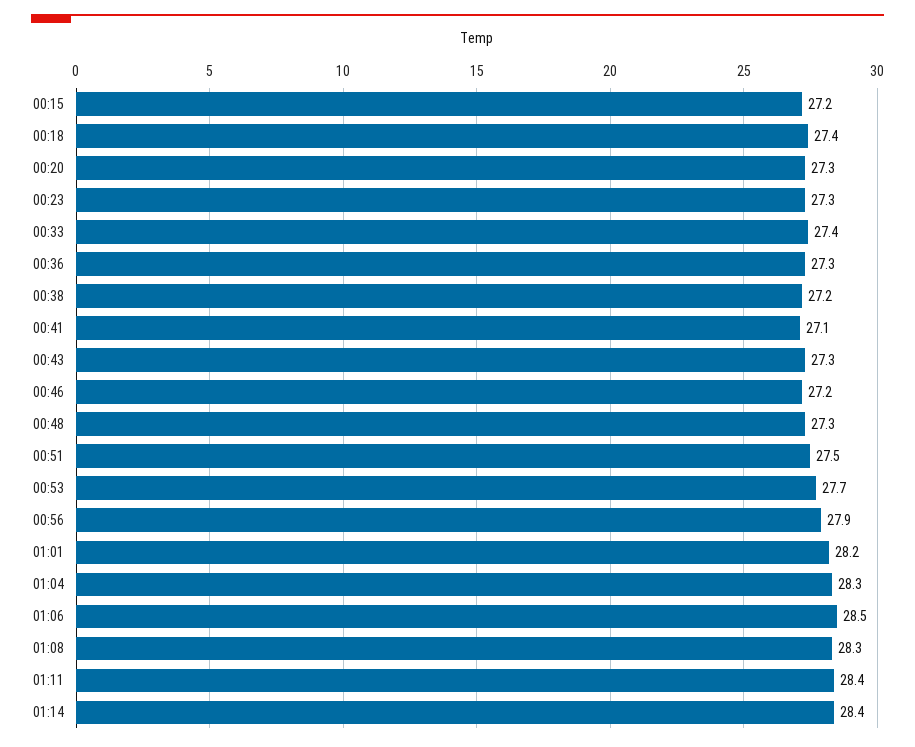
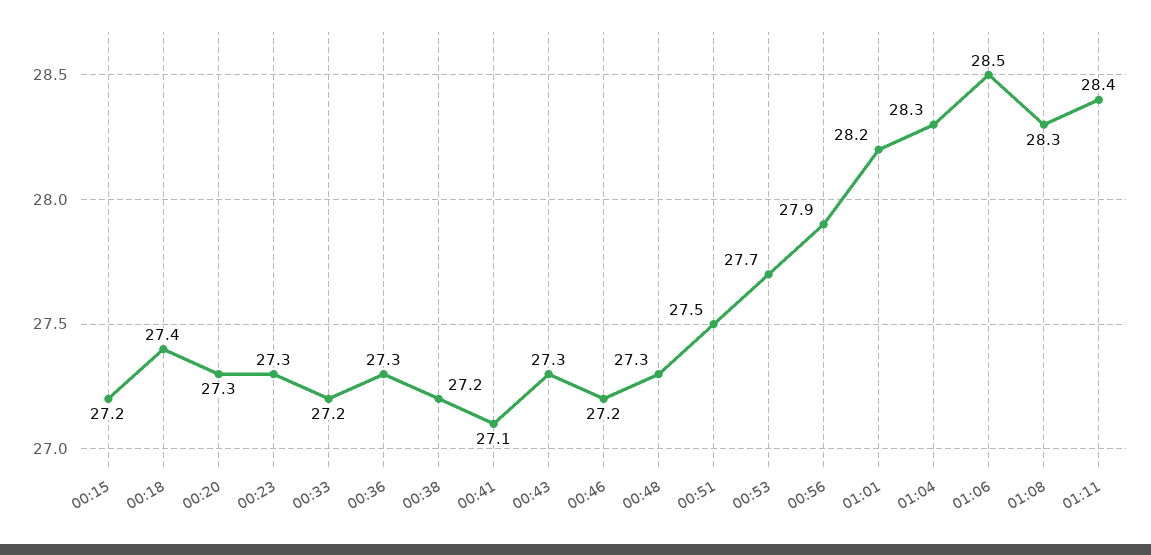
00:33: 27.4 -> 27.2
01:14: 28.4 -> none

